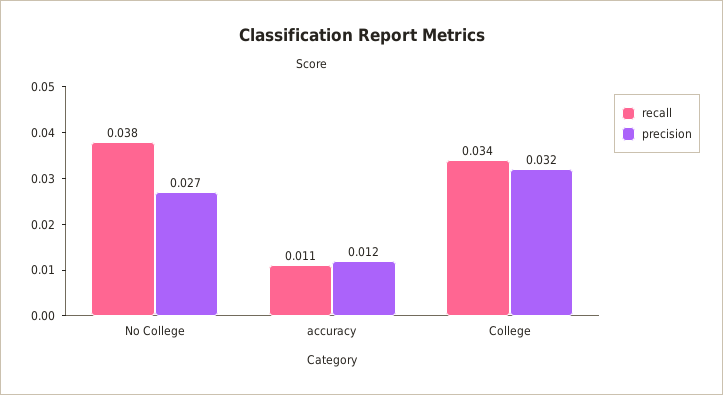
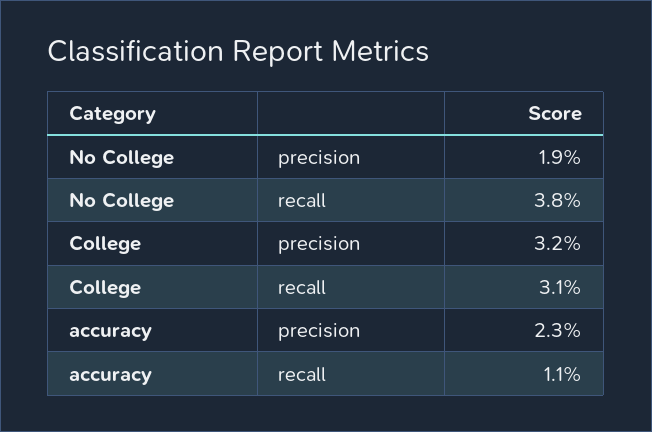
precision, No College: 0.027 -> 0.019
precision, accuracy: 0.012 -> 0.023
recall, College: 0.034 -> 0.031

